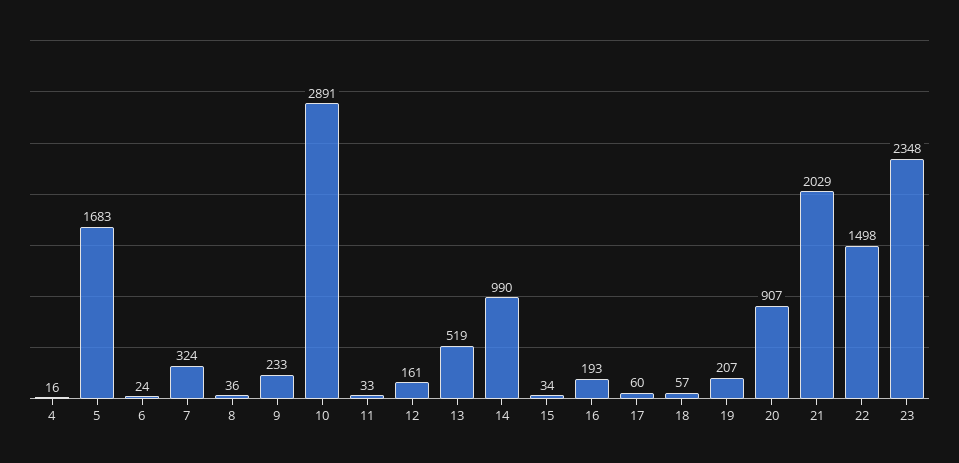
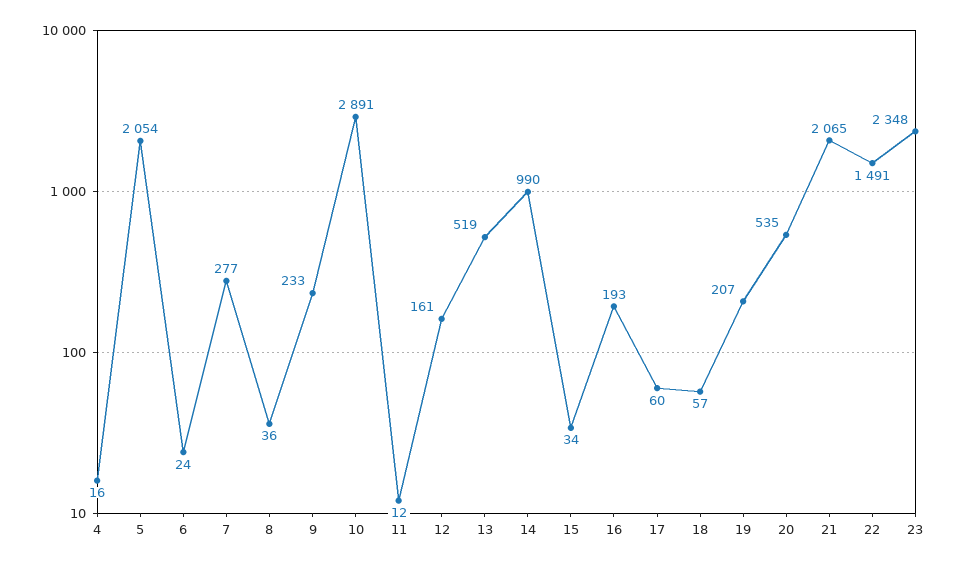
5: 1683 -> 2054
7: 324 -> 277
11: 33 -> 12
20: 907 -> 535
21: 2029 -> 2065
22: 1498 -> 1491

